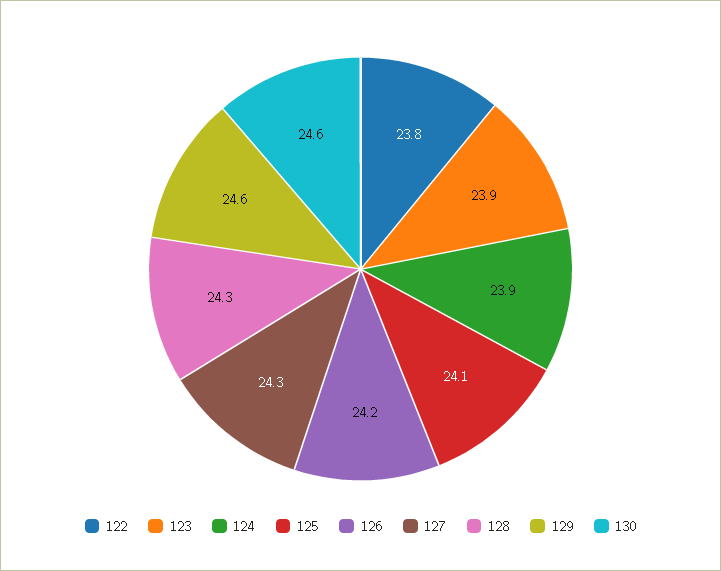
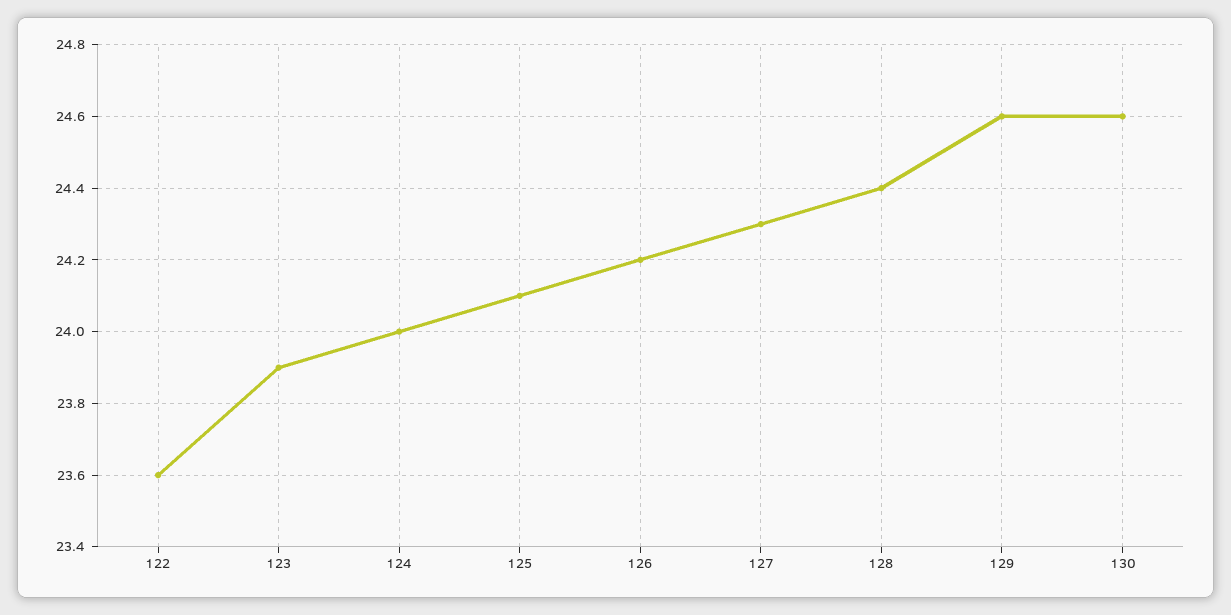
122: 23.8 -> 23.6
124: 23.9 -> 24
128: 24.3 -> 24.4

